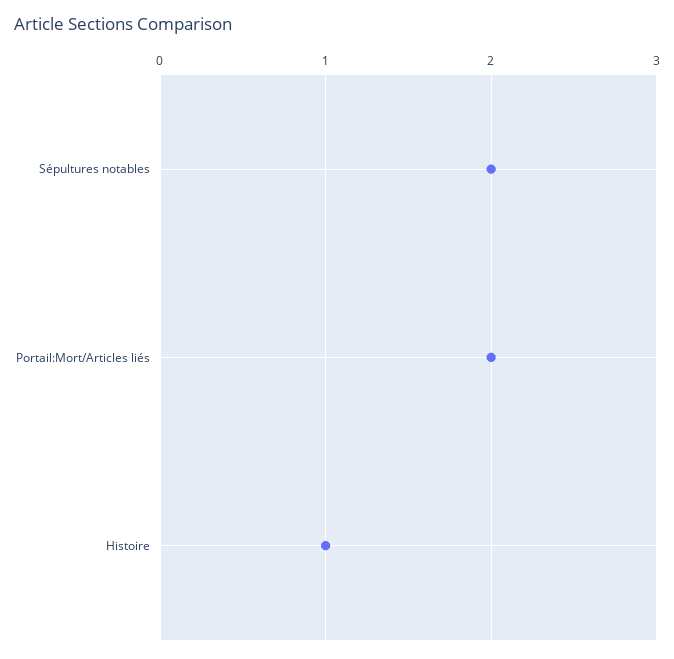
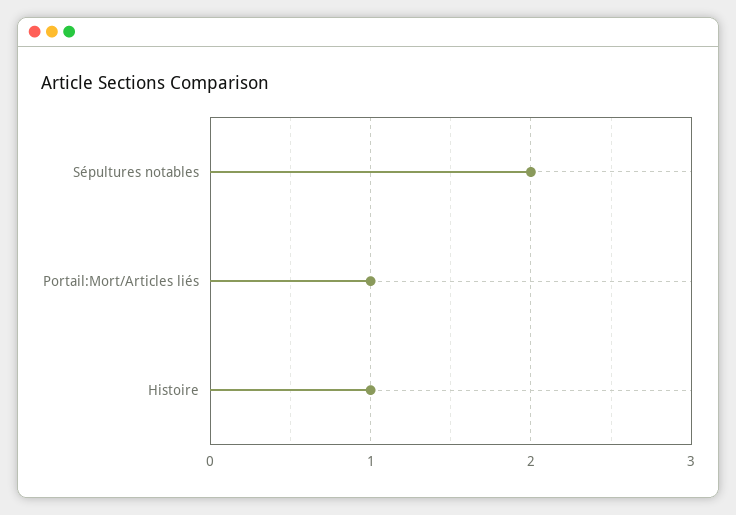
Portail:Mort/Articles liés: 2 -> 1

